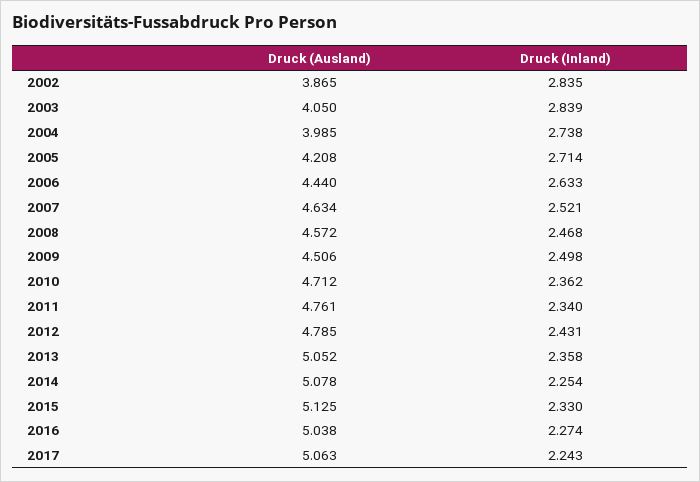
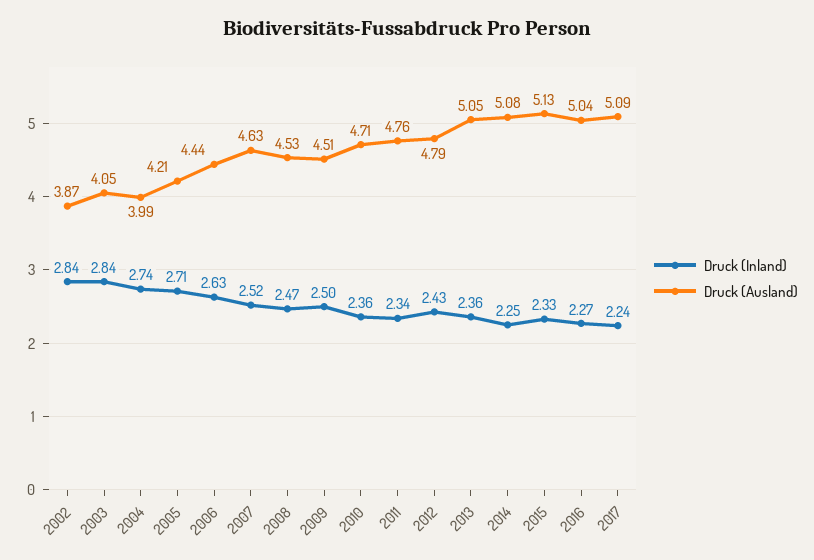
Druck (Ausland), 2008: 4.572 -> 4.53
Druck (Ausland), 2017: 5.063 -> 5.09

